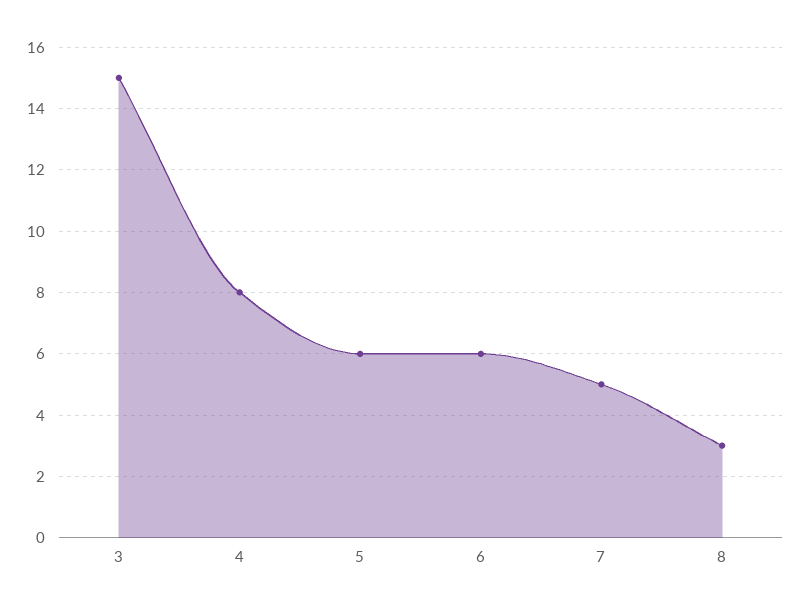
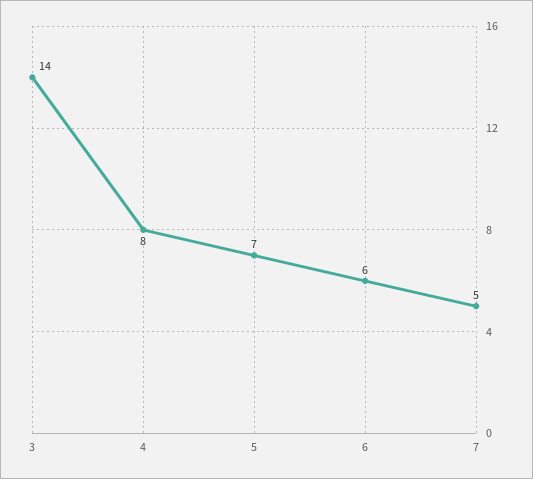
3: 15 -> 14
5: 6 -> 7
8: 3 -> none

